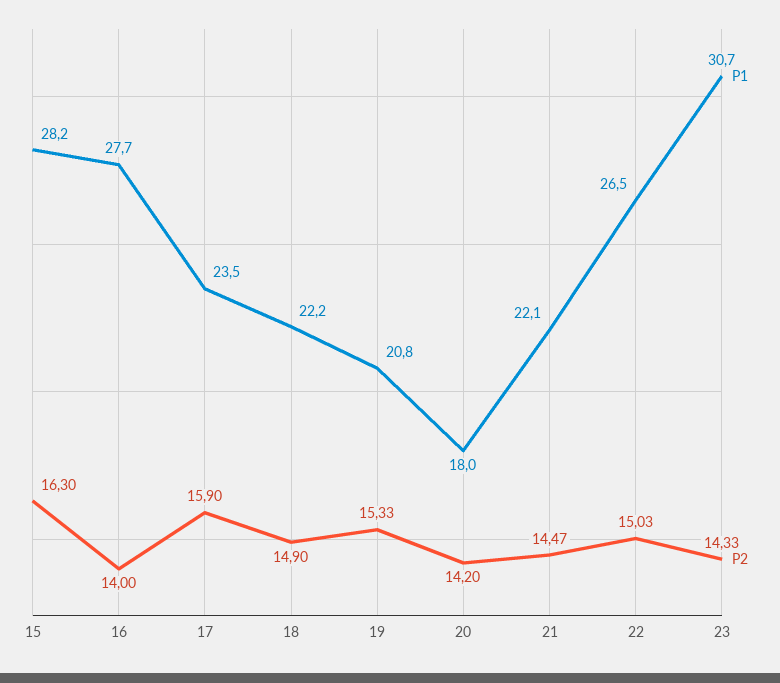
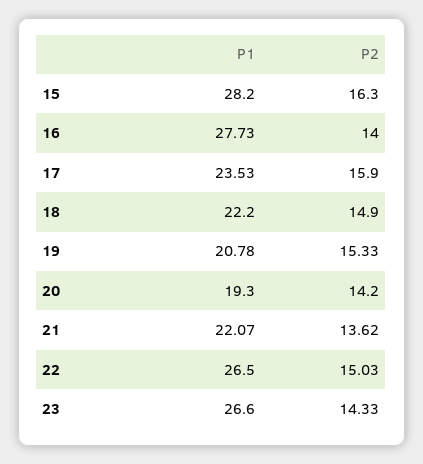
P1, 20: 18 -> 19.3
P2, 21: 14.47 -> 13.62
P1, 23: 30.7 -> 26.6

